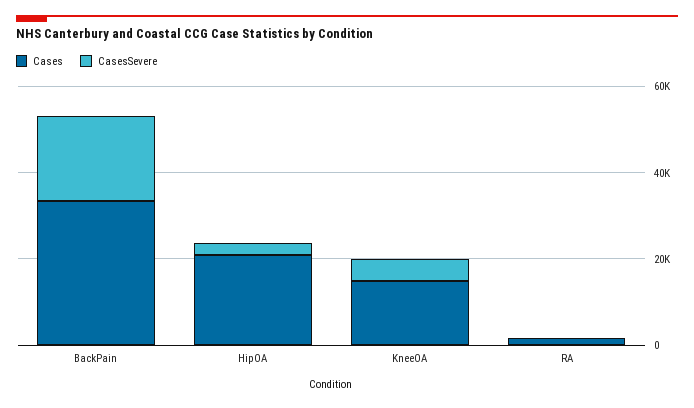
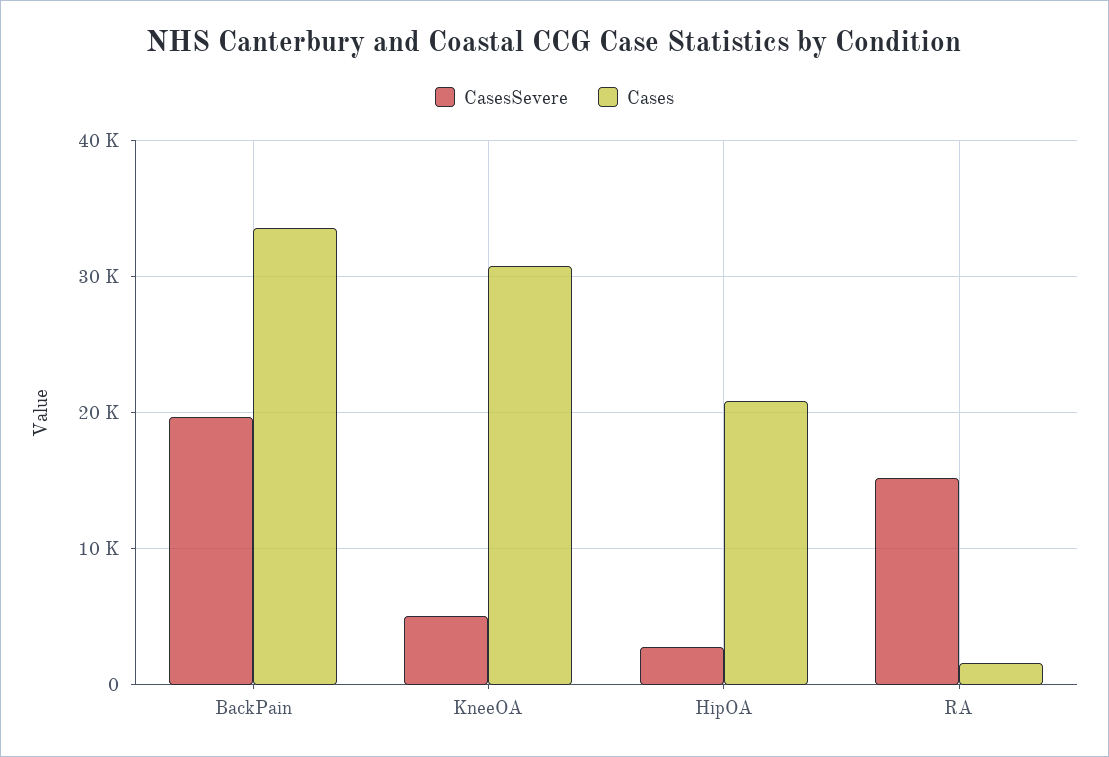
Cases, KneeOA: 15000 -> 31000
CasesSevere, RA: 0 -> 15000

